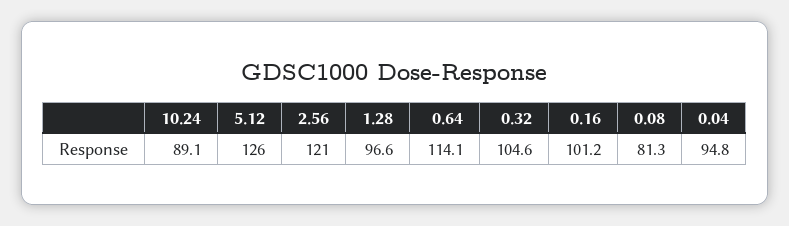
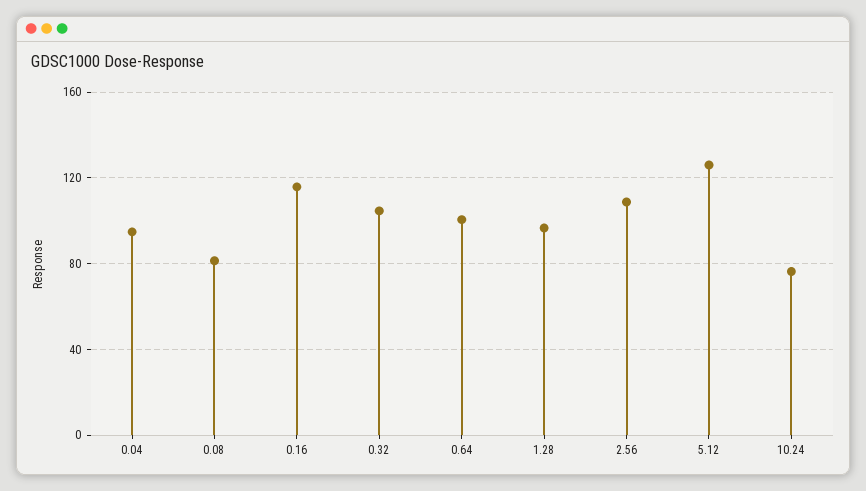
10.24: 89.1 -> 75
2.56: 121 -> 110
0.64: 114.1 -> 100
0.16: 101.2 -> 115

